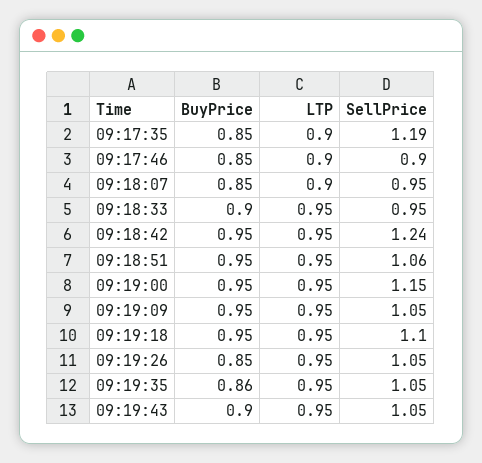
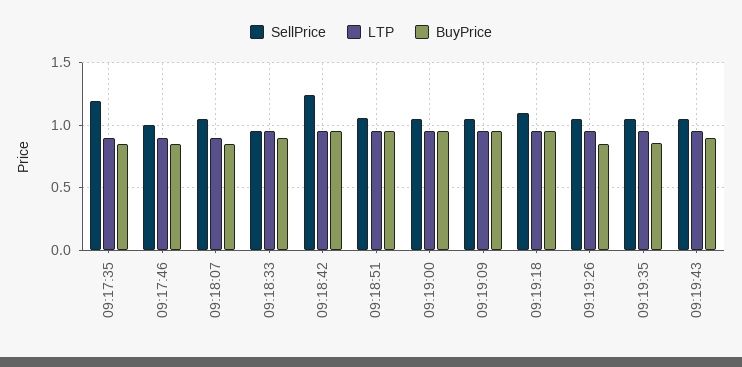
SellPrice, 09:17:46: 0.9 -> 1
SellPrice, 09:18:07: 0.95 -> 1.05
SellPrice, 09:19:00: 1.15 -> 1.05

